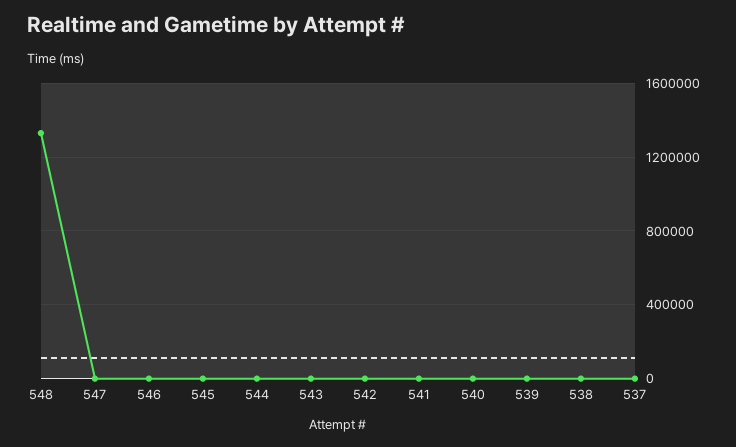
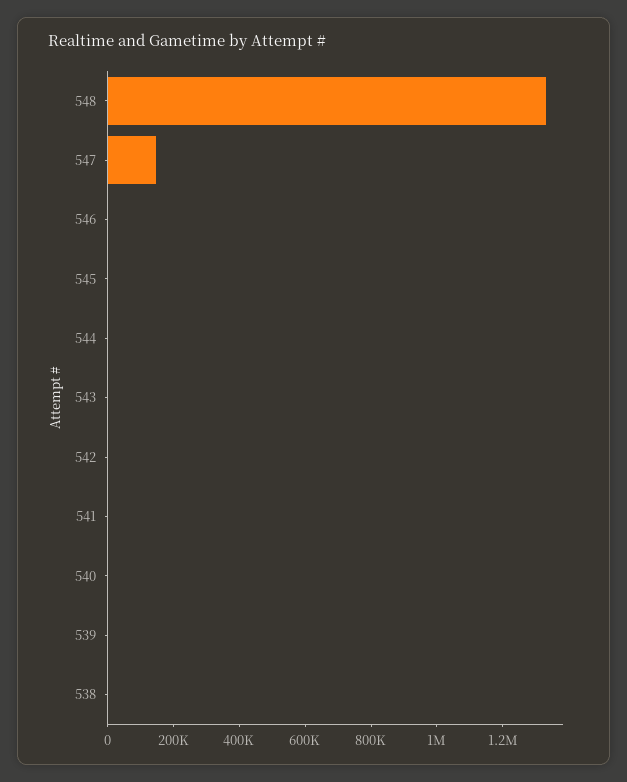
547: 0 -> 150000
537: 0 -> none

